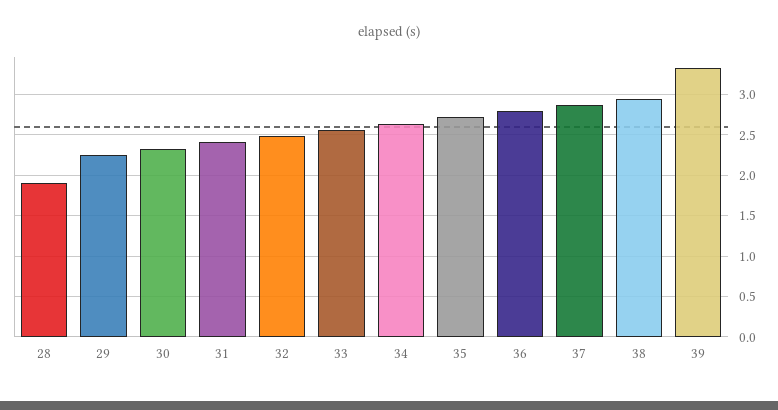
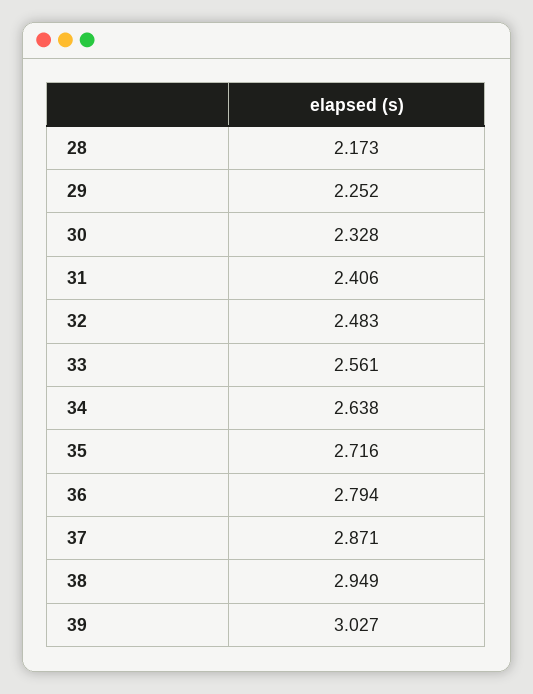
28: 1.9 -> 2.173
39: 3.3 -> 3.027

